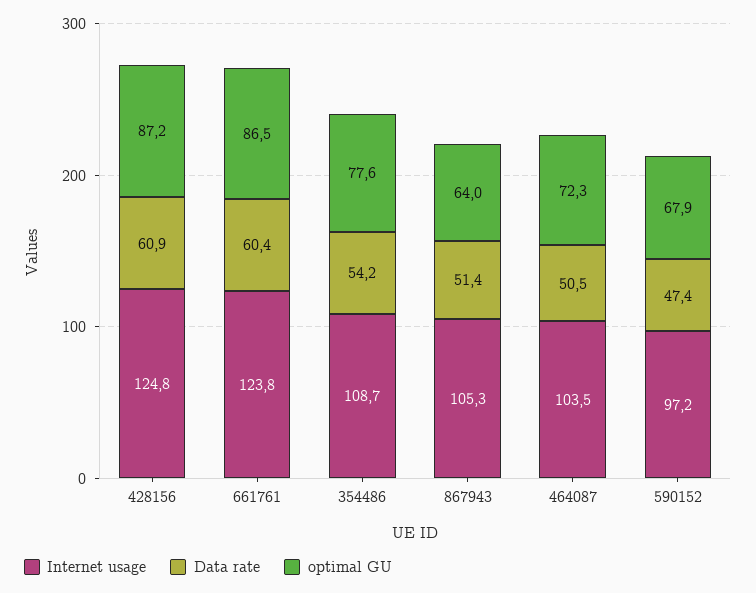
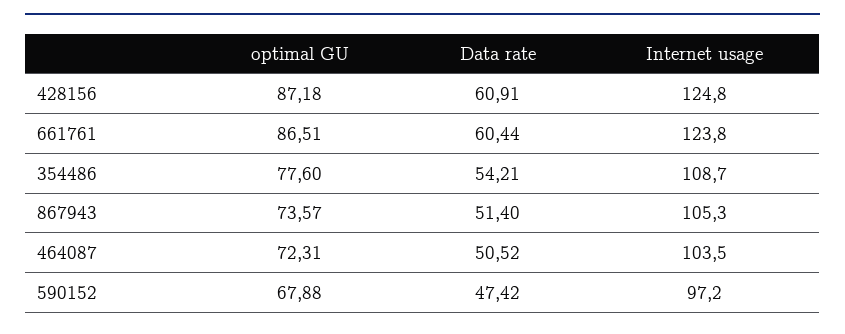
optimal GU, 867943: 64 -> 73.57

